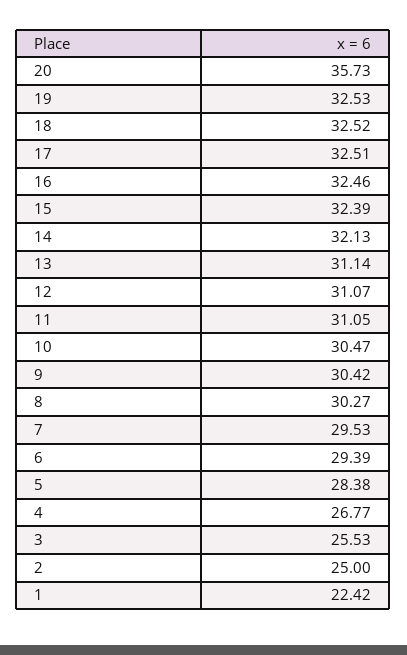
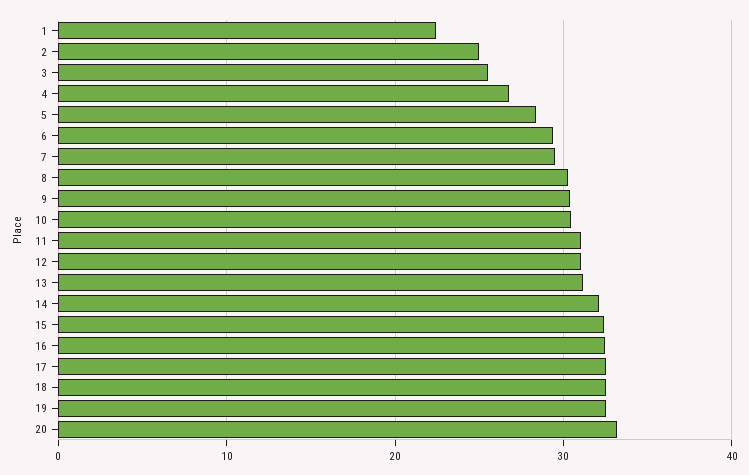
20: 35.73 -> 33

